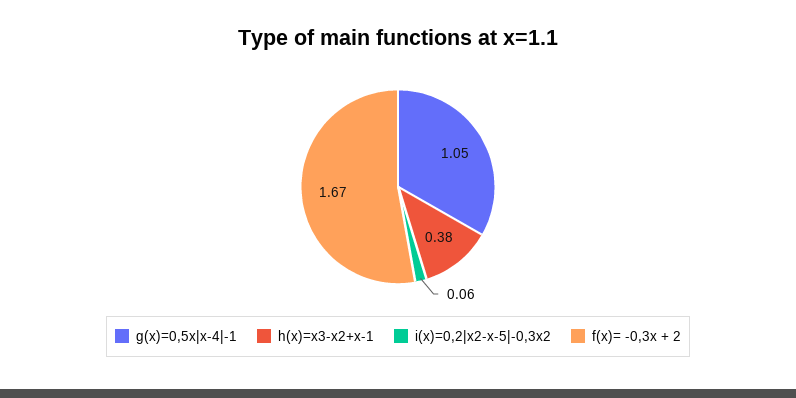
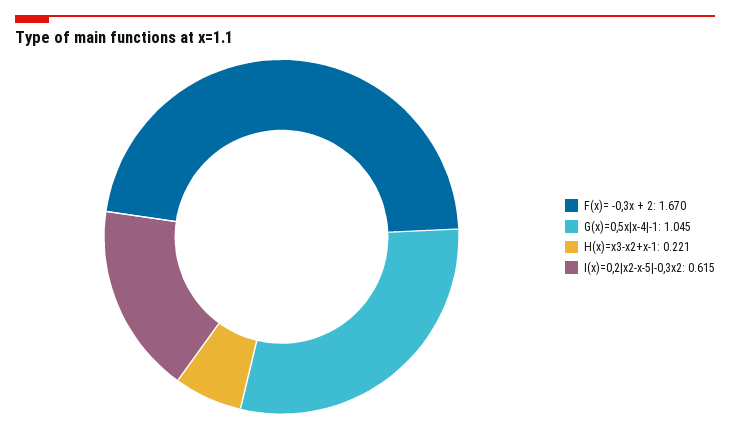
h(x)=x3-x2+x-1: 0.38 -> 0.221
i(x)=0,2|x2-x-5|-0,3x2: 0.06 -> 0.615

